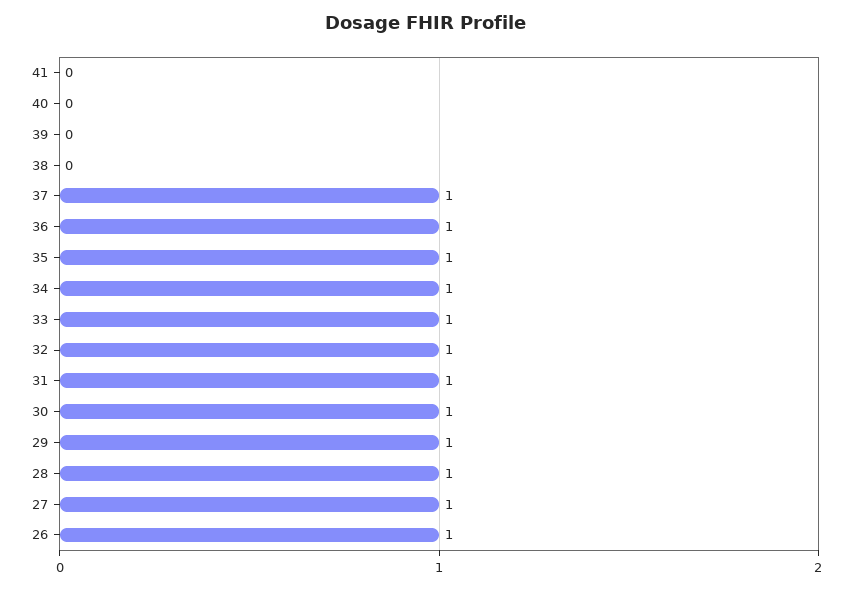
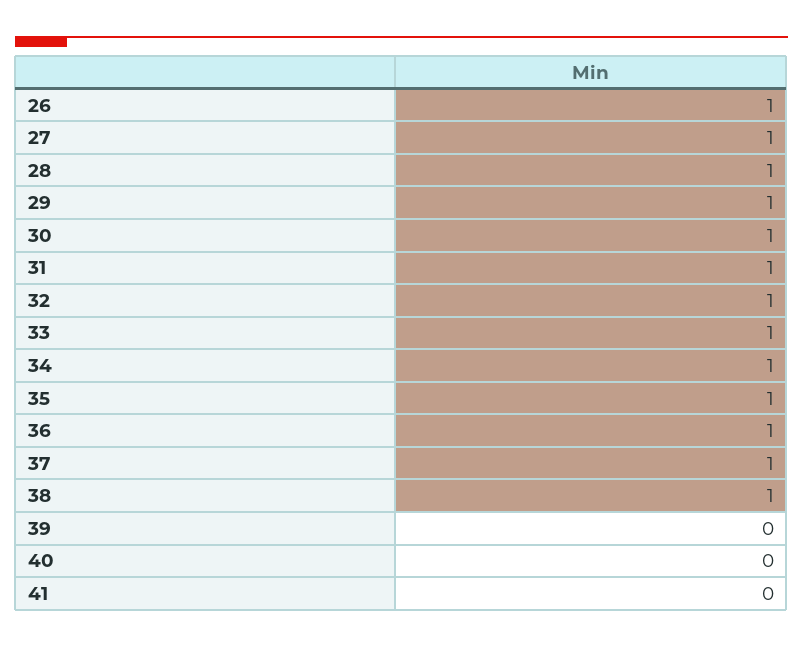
38: 0 -> 1

